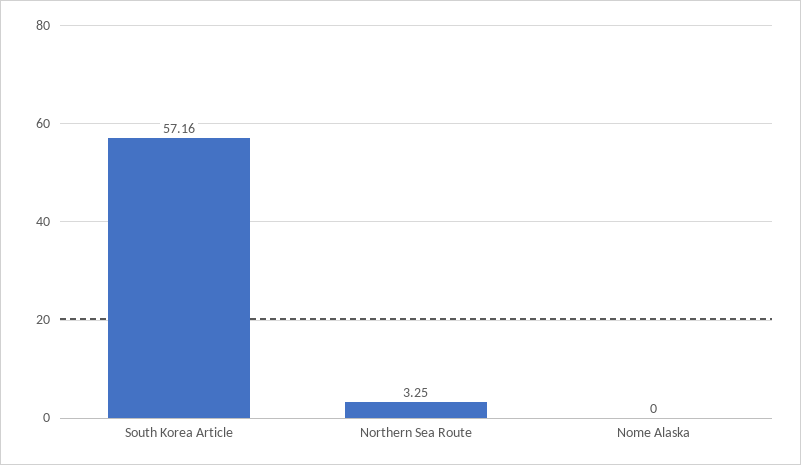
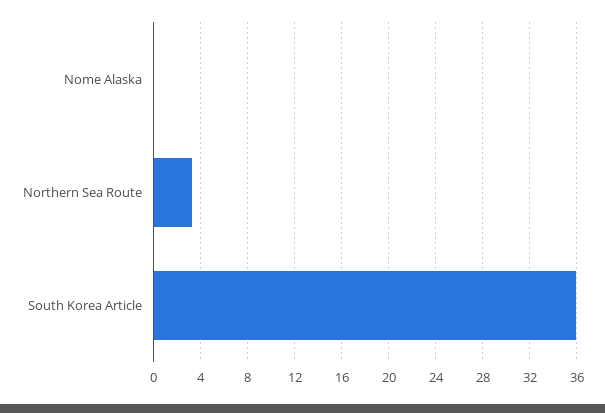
South Korea Article: 57.16 -> 36

